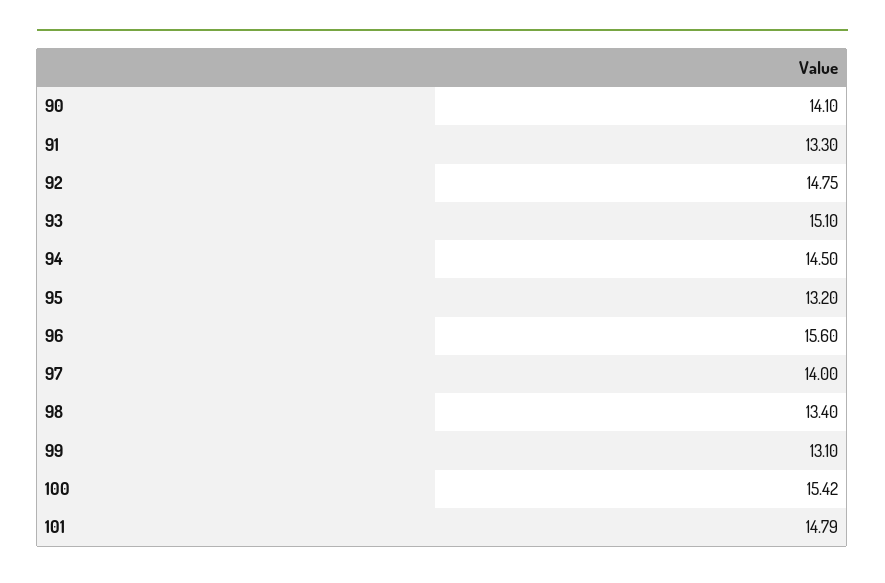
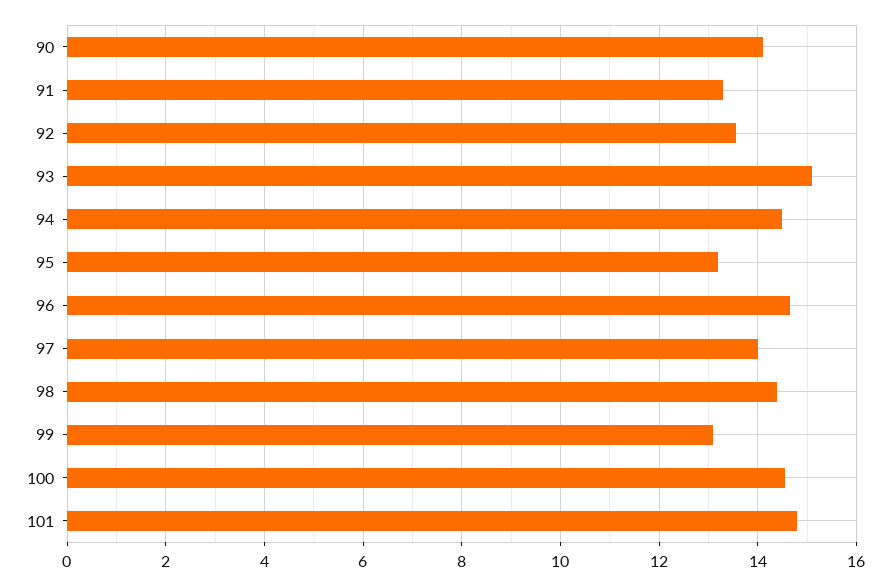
92: 14.75 -> 13.6
96: 15.6 -> 14.6
98: 13.4 -> 14.4
100: 15.42 -> 14.6

